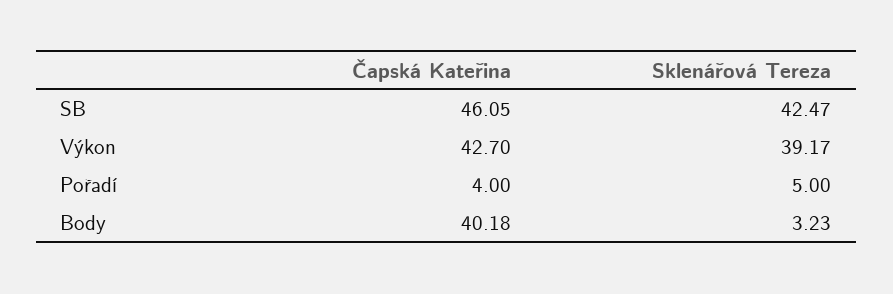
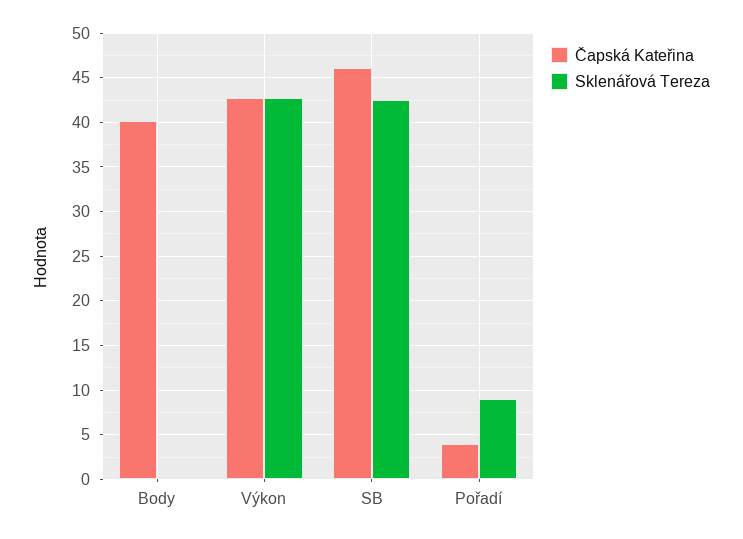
Sklenářová Tereza, Výkon: 39.17 -> 43
Sklenářová Tereza, Pořadí: 5 -> 9
Sklenářová Tereza, Body: 3.23 -> 0

